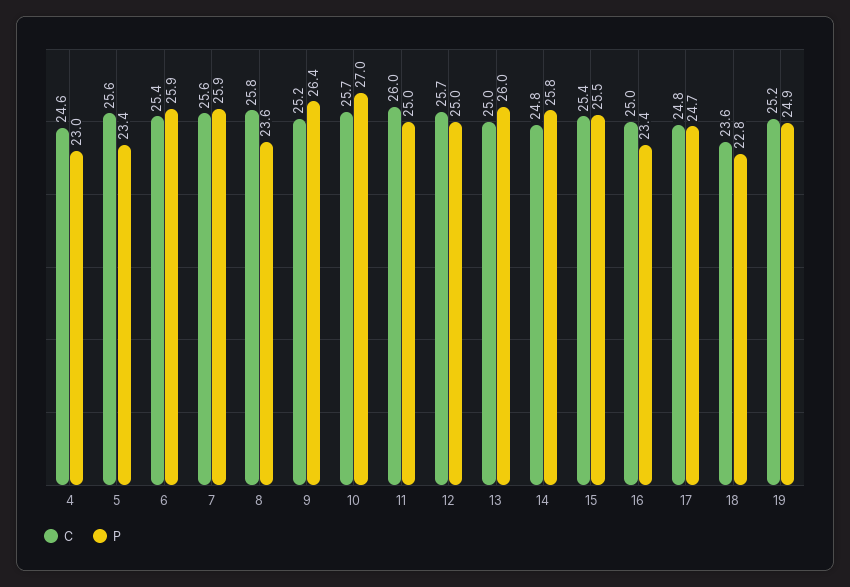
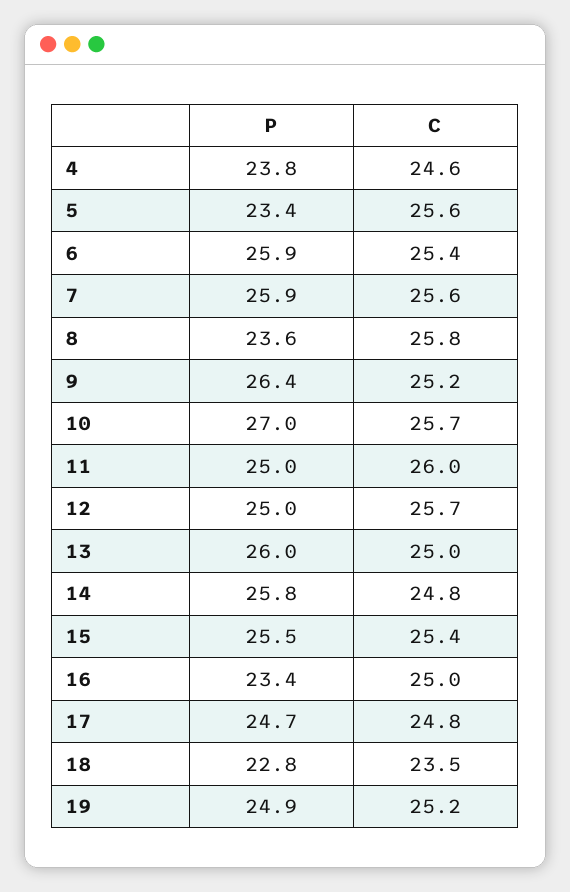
P, 4: 23 -> 23.8
C, 18: 23.6 -> 23.5

